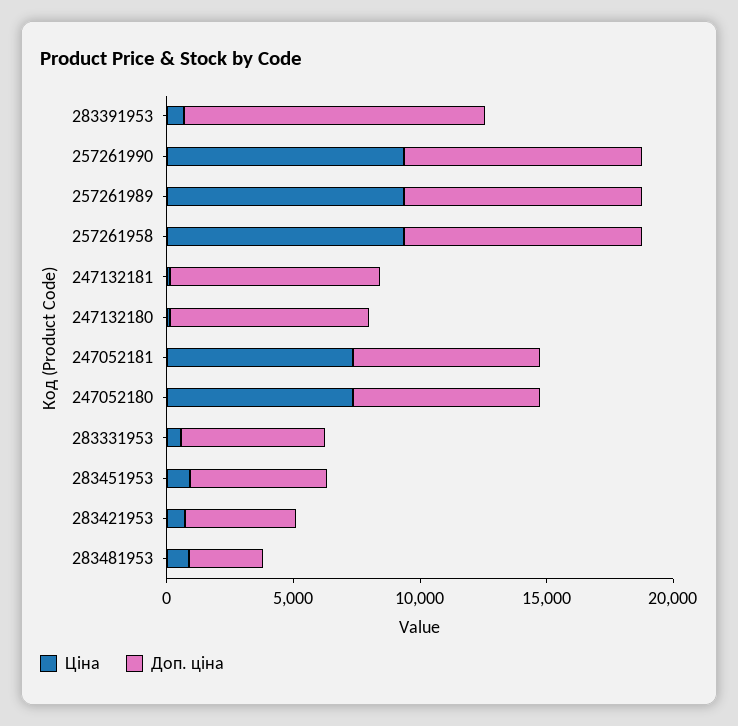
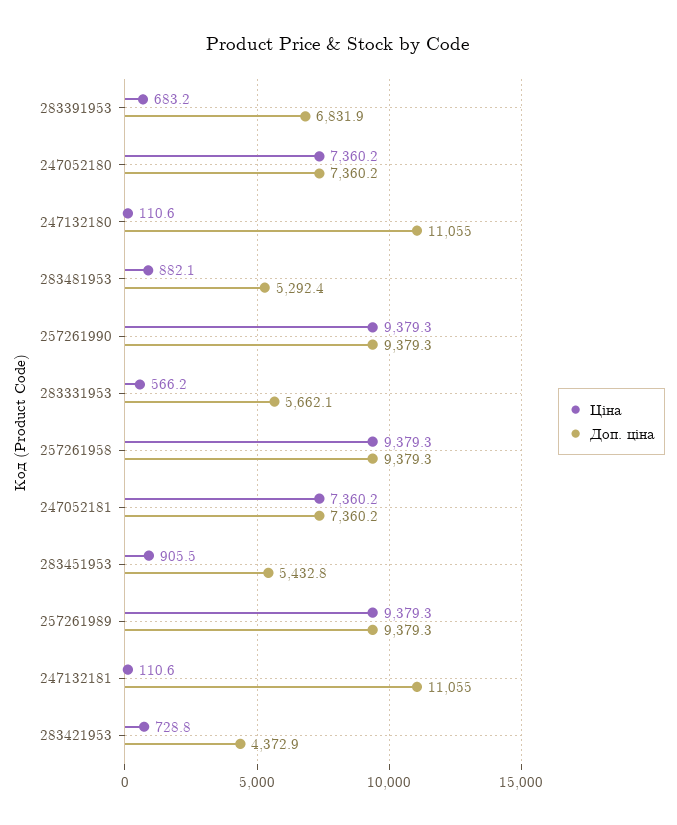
Доп. ціна, 283391953: 12000 -> 6831.9
Доп. ціна, 247132181: 8000 -> 11055
Доп. ціна, 247132180: 8000 -> 11055
Доп. ціна, 283481953: 3000 -> 5292.4

